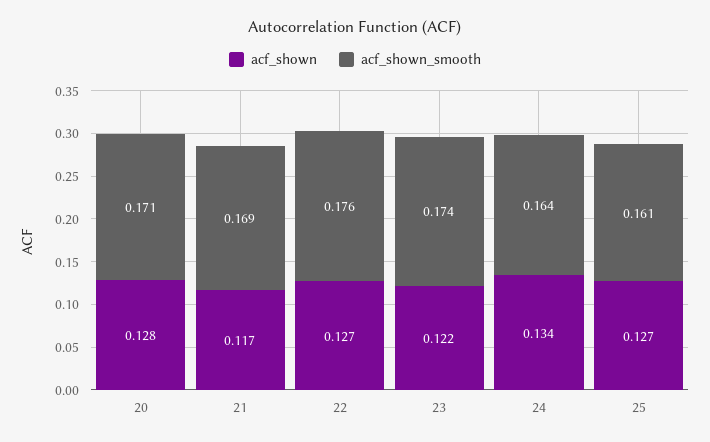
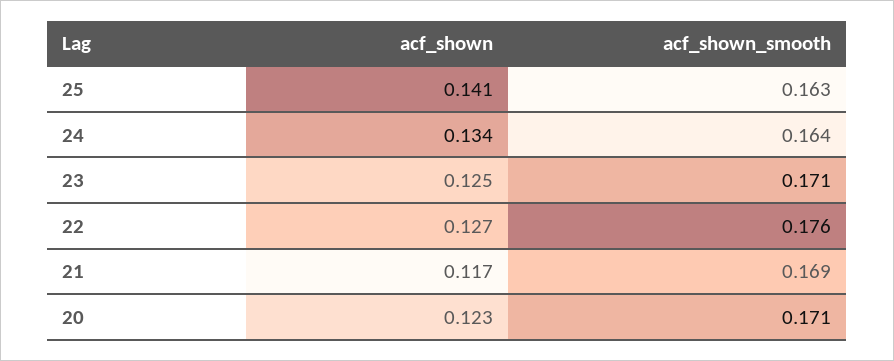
acf_shown, 20: 0.128 -> 0.123
acf_shown, 23: 0.122 -> 0.125
acf_shown_smooth, 23: 0.174 -> 0.171
acf_shown, 25: 0.127 -> 0.141
acf_shown_smooth, 25: 0.161 -> 0.163

